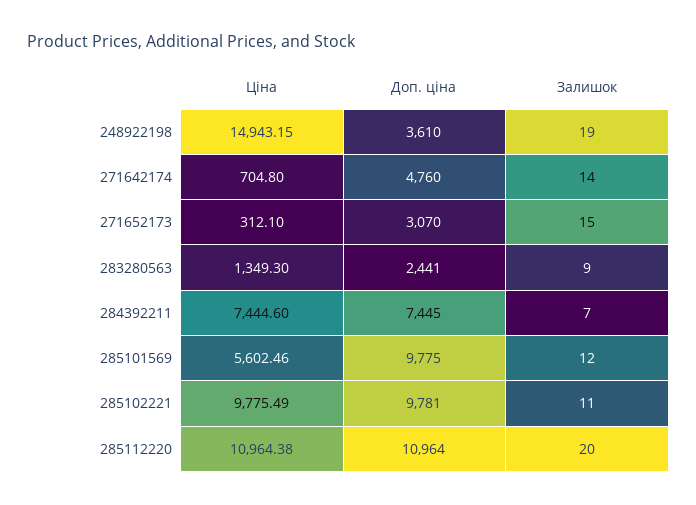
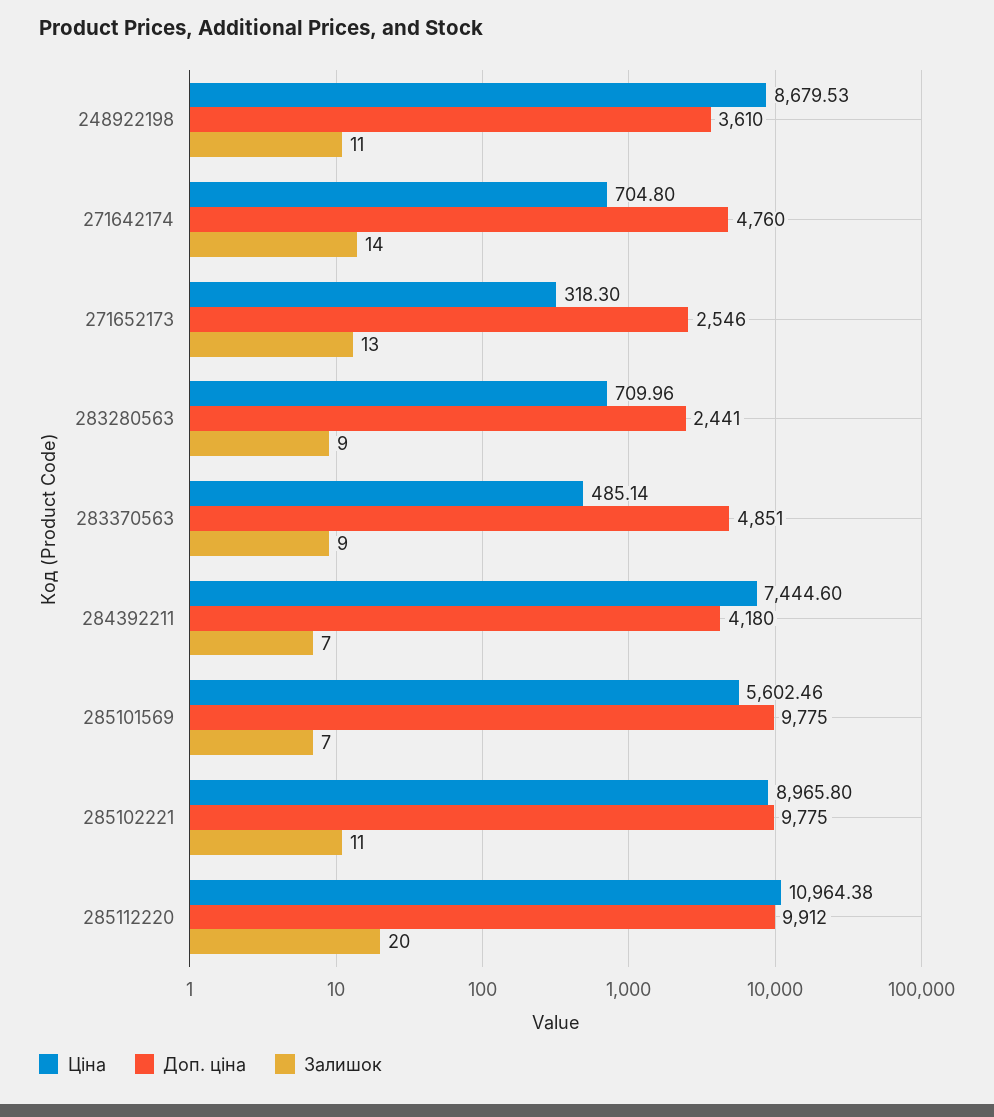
Ціна, 248922198: 14943.15 -> 8679.53
Залишок, 248922198: 19 -> 11
Ціна, 271652173: 312.1 -> 318.3
Доп. ціна, 271652173: 3070 -> 2546
Залишок, 271652173: 15 -> 13
Ціна, 283280563: 1349.3 -> 709.96
Доп. ціна, 284392211: 7445 -> 4180
Залишок, 285101569: 12 -> 7
Ціна, 285102221: 9775.49 -> 8965.8
Доп. ціна, 285102221: 9781 -> 9775
Доп. ціна, 285112220: 10964 -> 9912
Ціна, 283370563: none -> 485.14
Доп. ціна, 283370563: none -> 4851
Залишок, 283370563: none -> 9

